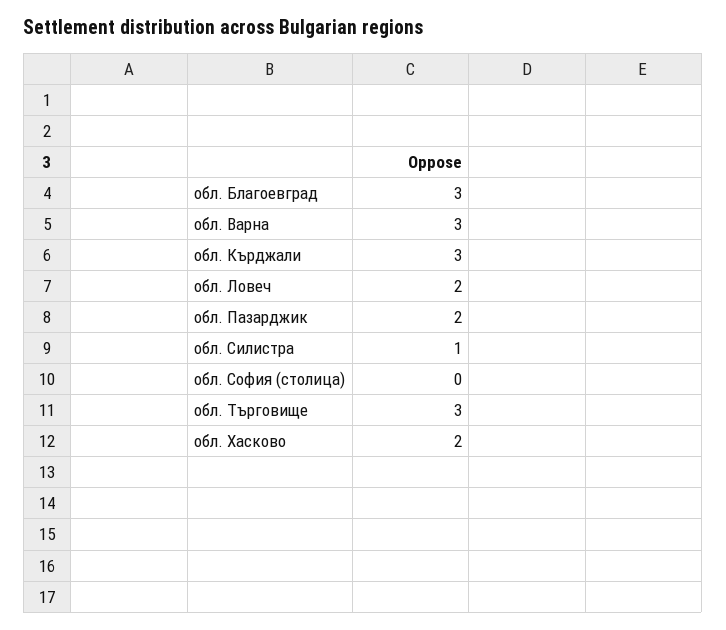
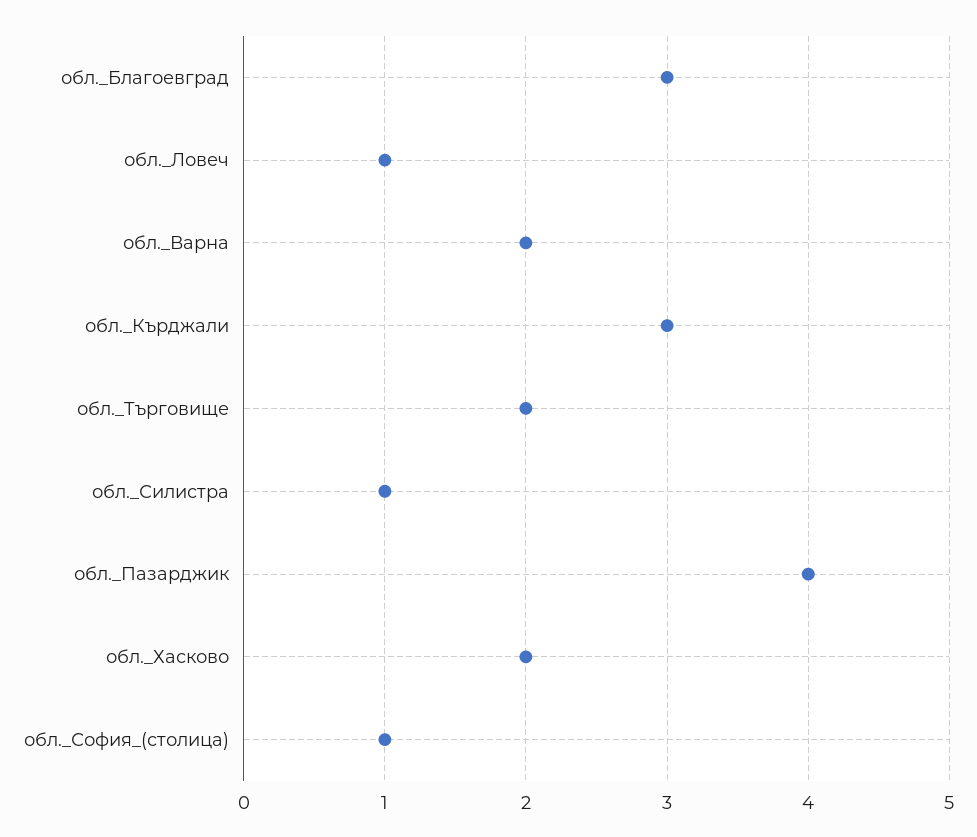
обл. Варна: 3 -> 2
обл. Ловеч: 2 -> 1
обл. Пазарджик: 2 -> 4
обл. София (столица): 0 -> 1
обл. Търговище: 3 -> 2

